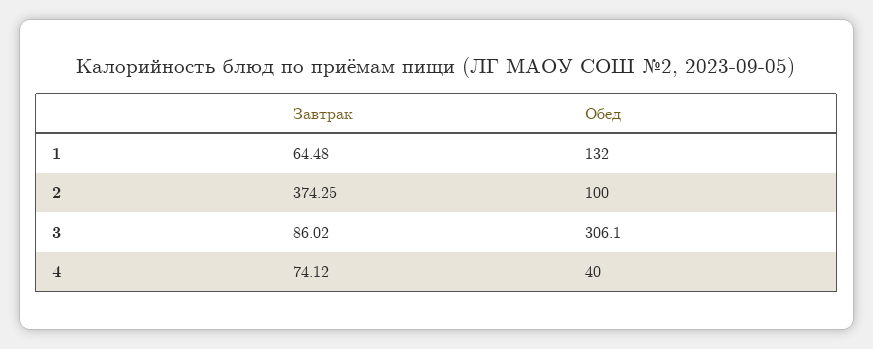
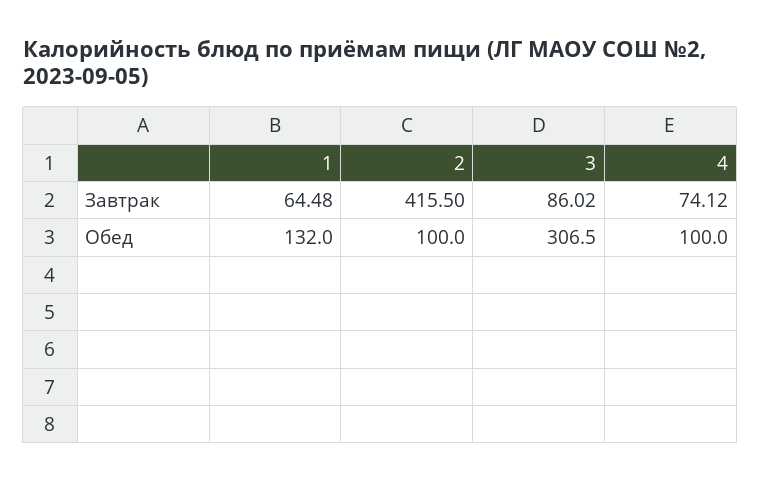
Завтрак, 2: 374.25 -> 415.5
Обед, 3: 306.1 -> 306.5
Обед, 4: 40 -> 100

